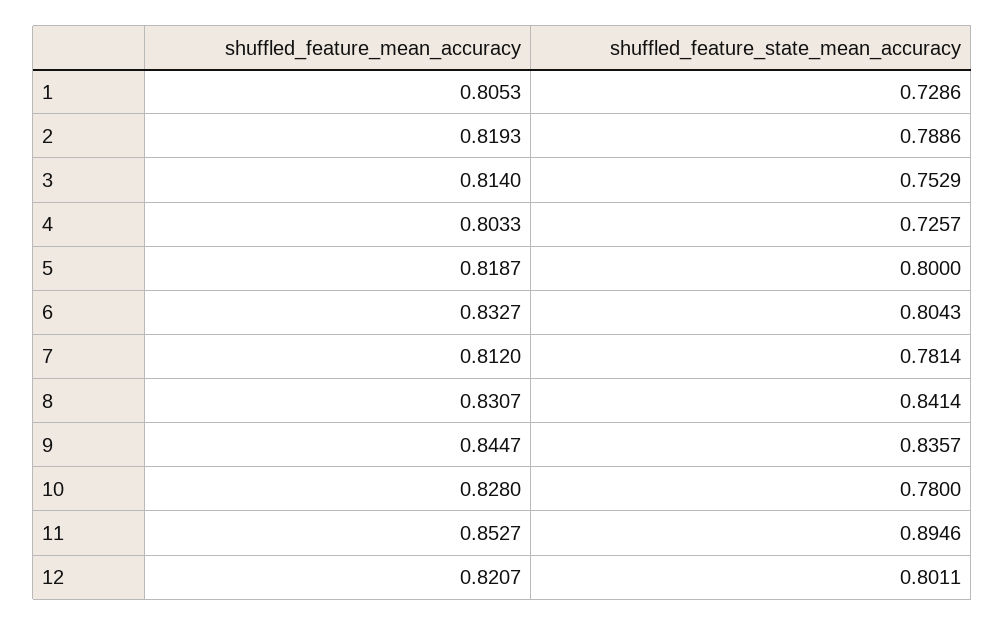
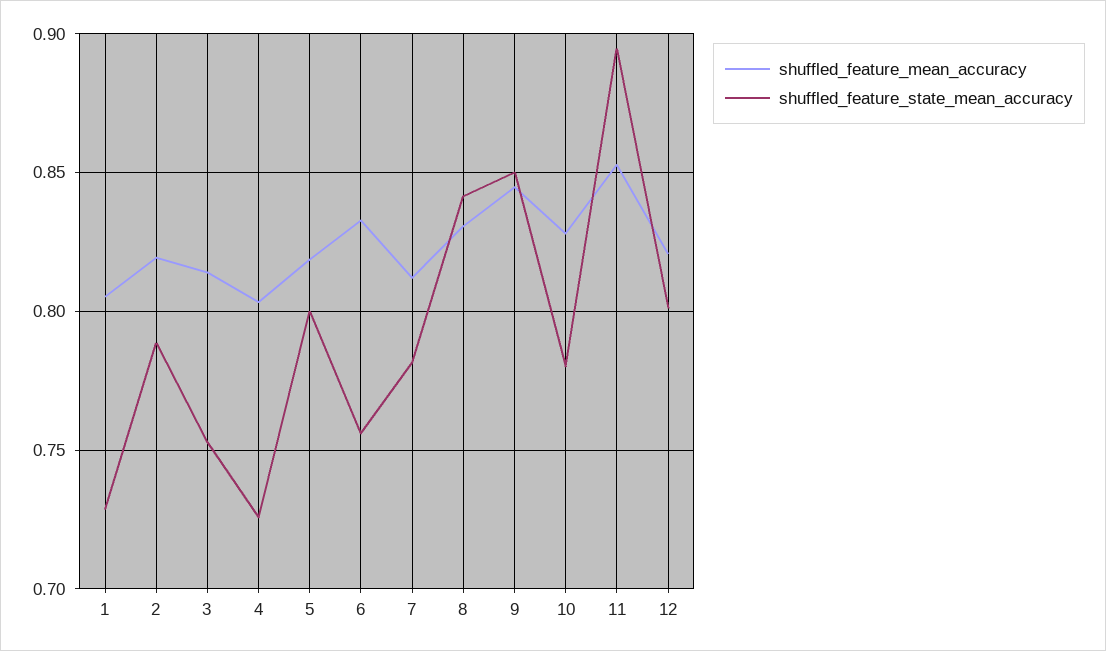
shuffled_feature_state_mean_accuracy, 6: 0.8043 -> 0.755
shuffled_feature_state_mean_accuracy, 9: 0.8357 -> 0.85

